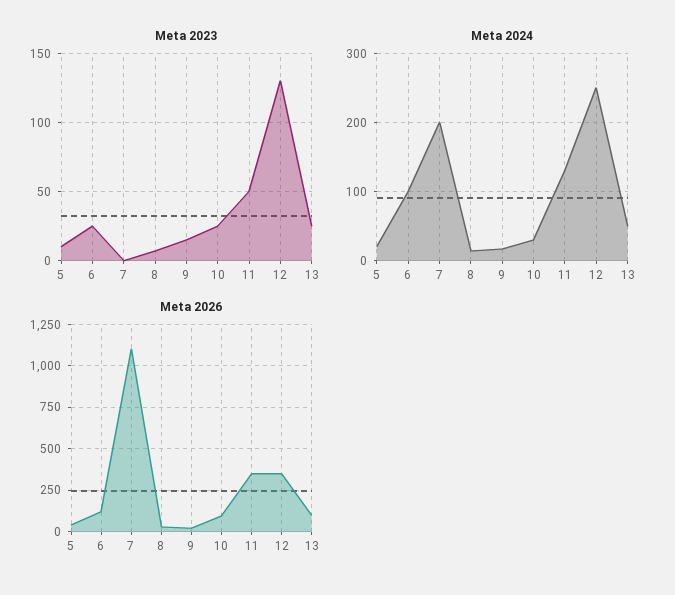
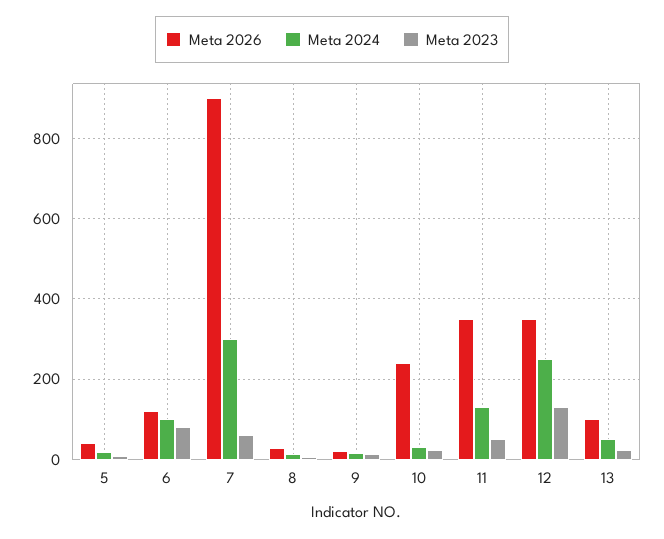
Meta 2023, 6: 25 -> 80
Meta 2023, 7: 0 -> 60
Meta 2024, 7: 200 -> 300
Meta 2026, 7: 1100 -> 900
Meta 2026, 10: 100 -> 240

